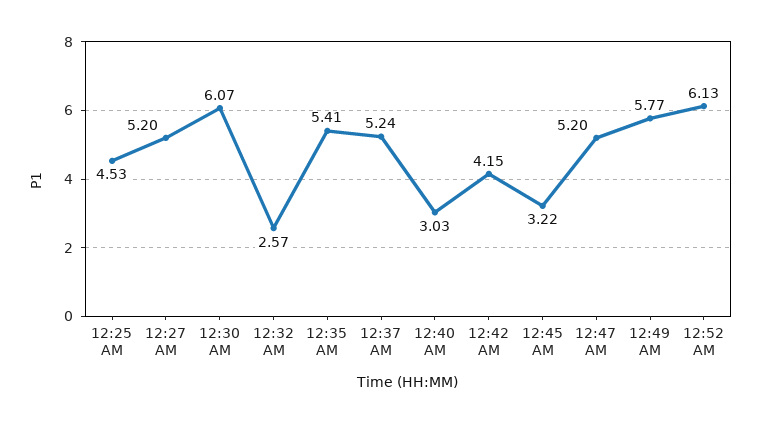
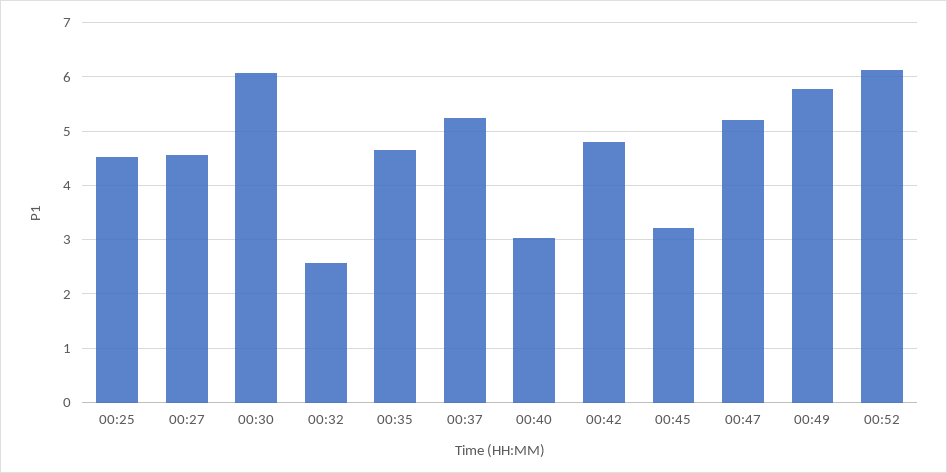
12:27 AM: 5.2 -> 4.6
12:35 AM: 5.41 -> 4.6
12:42 AM: 4.15 -> 4.8

